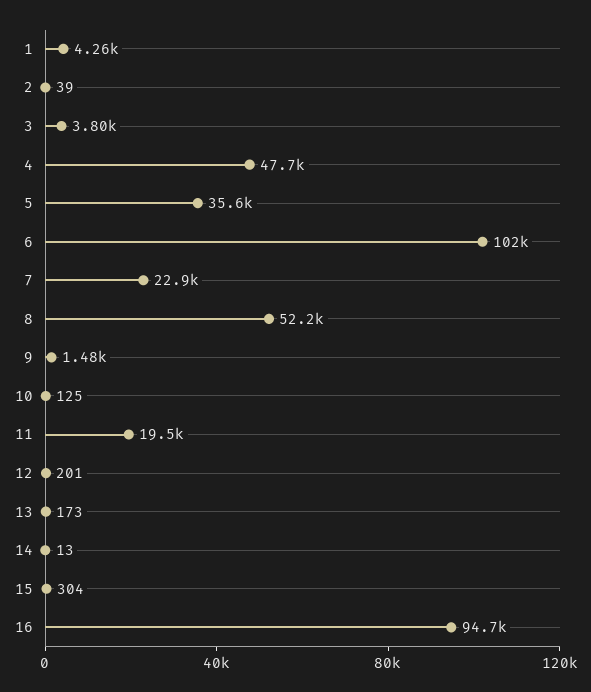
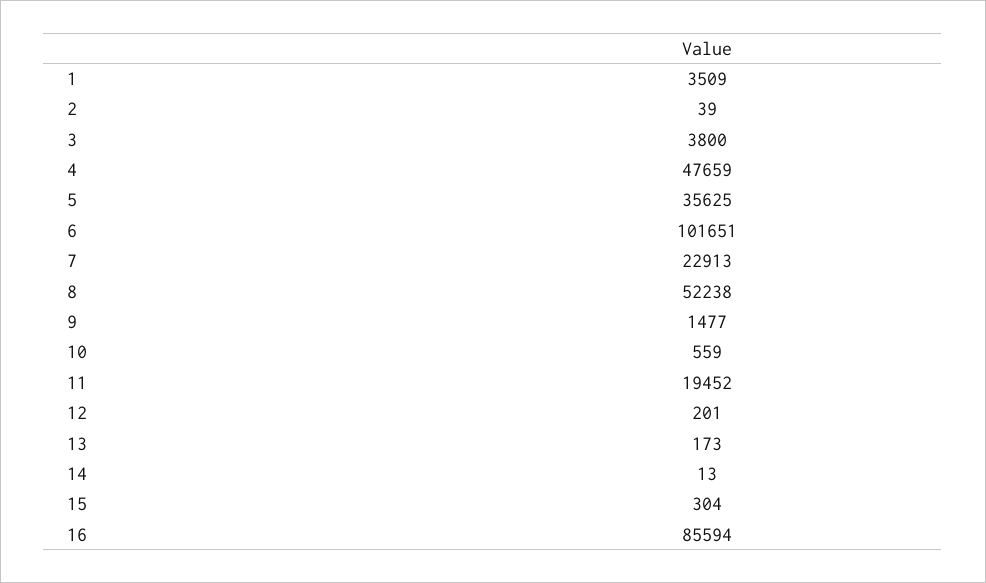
1: 4260 -> 3509
10: 125 -> 559
16: 94700 -> 85594

